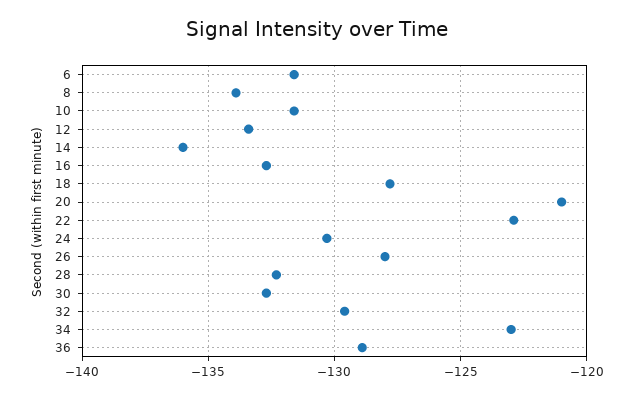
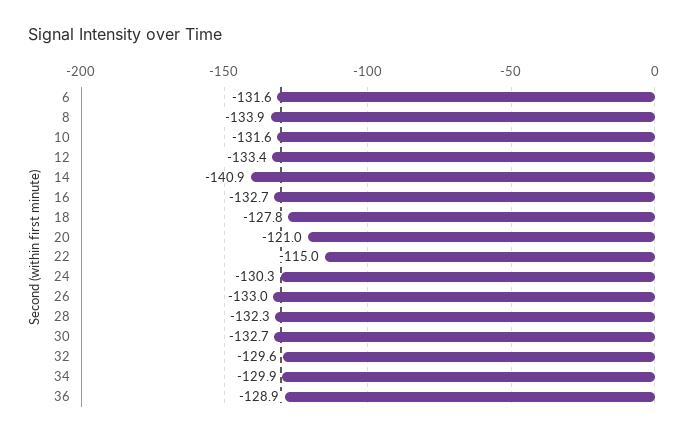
14: -136 -> -140.9
22: -123 -> -115
26: -128 -> -133
34: -123 -> -129.9

